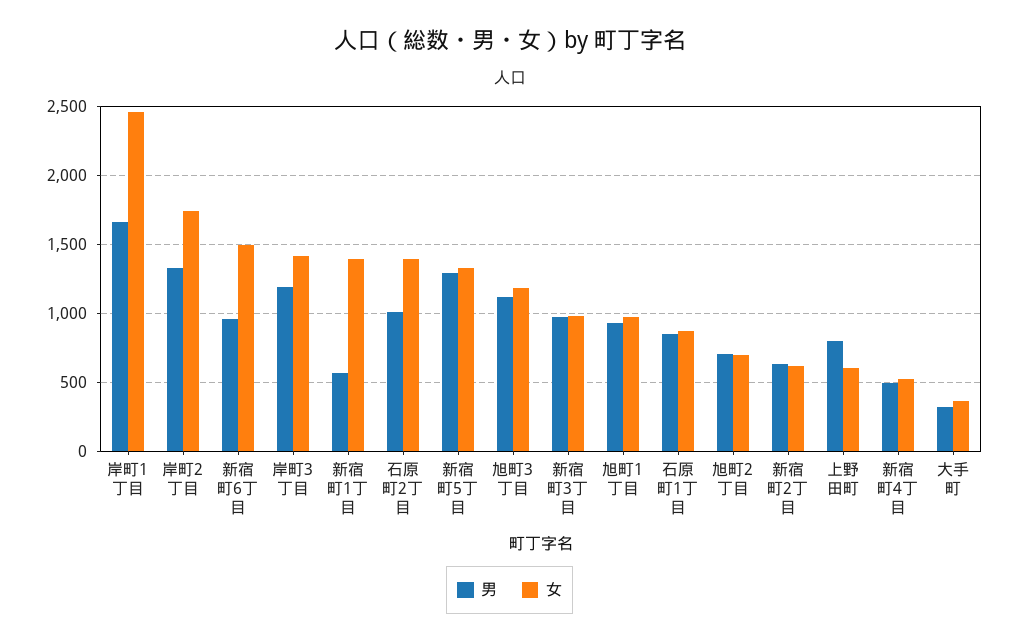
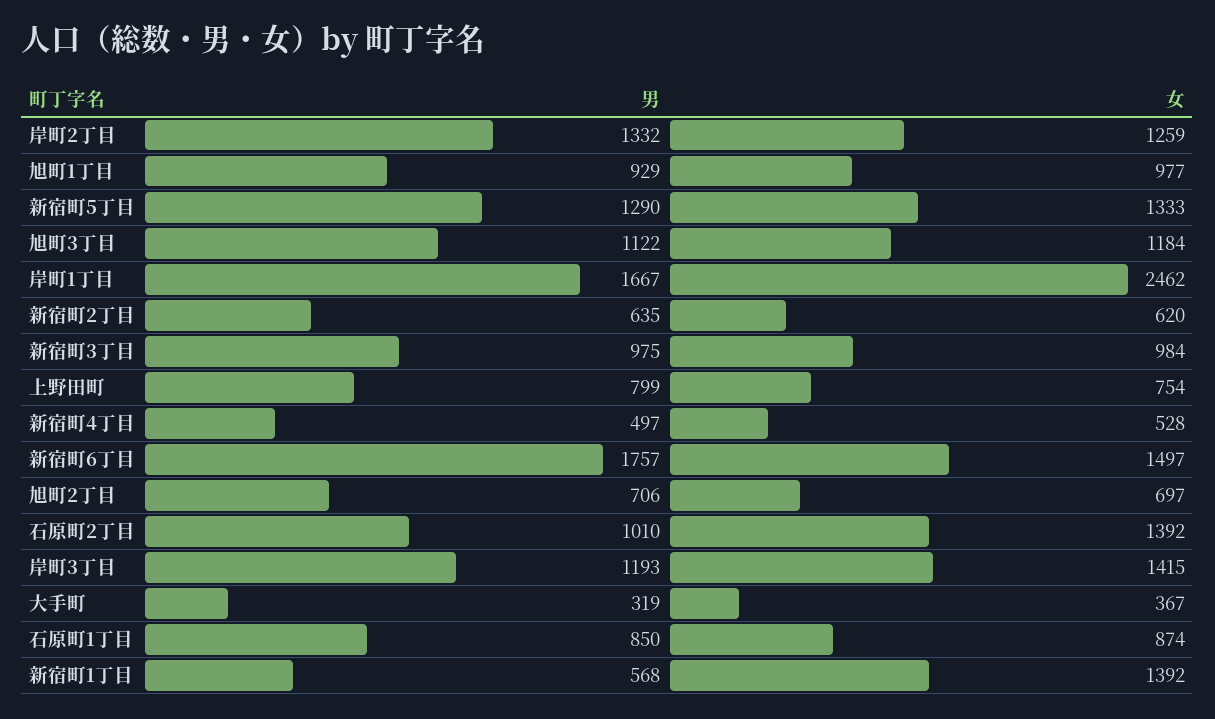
女, 岸町2丁目: 1750 -> 1259
男, 新宿町6丁目: 950 -> 1757
女, 上野田町: 600 -> 754

